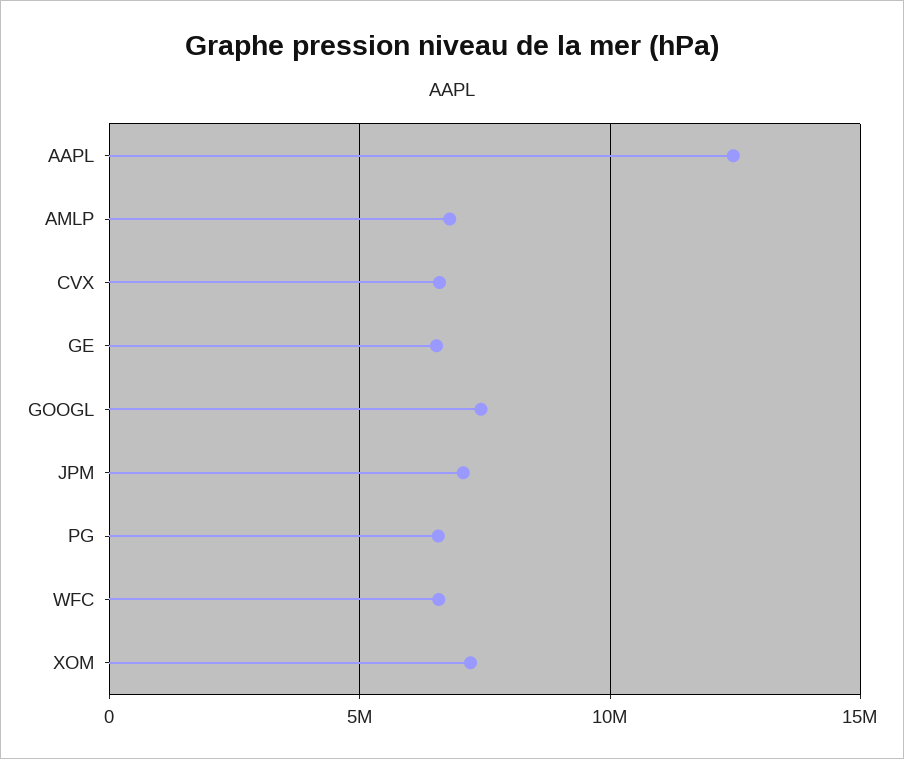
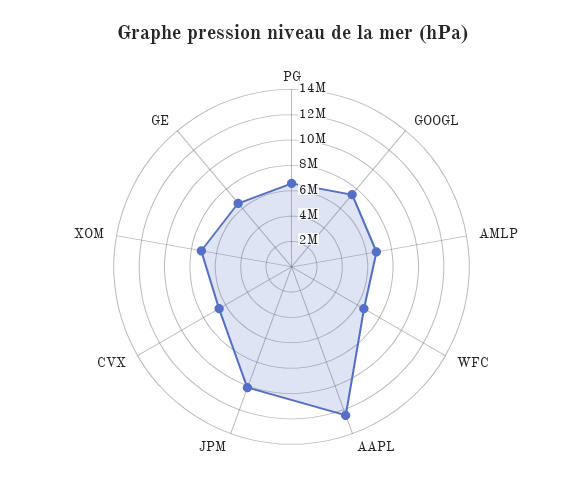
JPM: 7000000 -> 10000000

